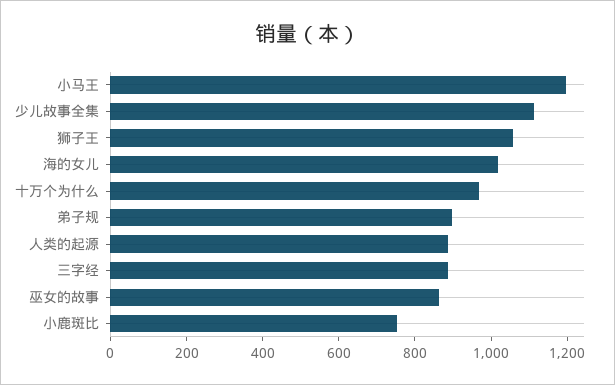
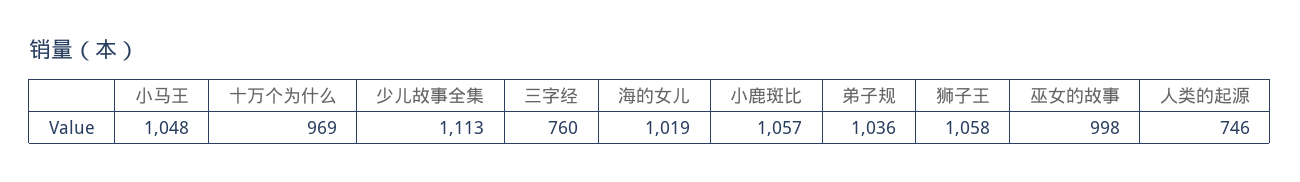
小马王: 1200 -> 1048
弟子规: 900 -> 1036
人类的起源: 900 -> 746
三字经: 900 -> 760
巫女的故事: 850 -> 998
小鹿斑比: 750 -> 1057

